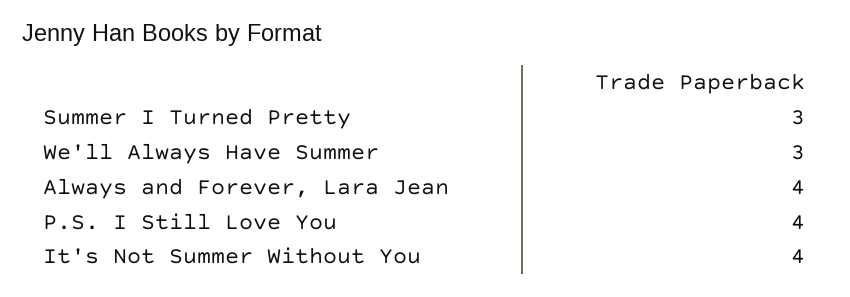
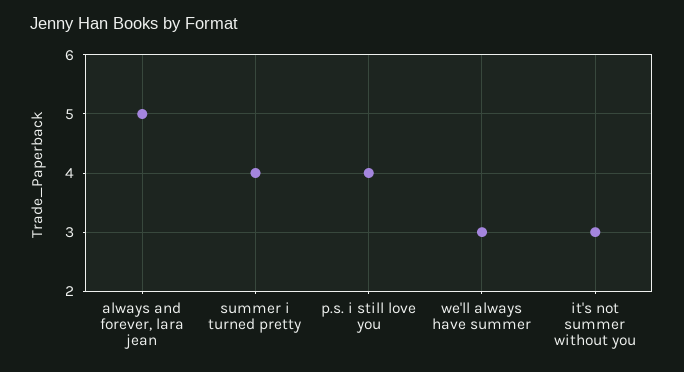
Summer I Turned Pretty: 3 -> 4
Always and Forever, Lara Jean: 4 -> 5
It's Not Summer Without You: 4 -> 3

